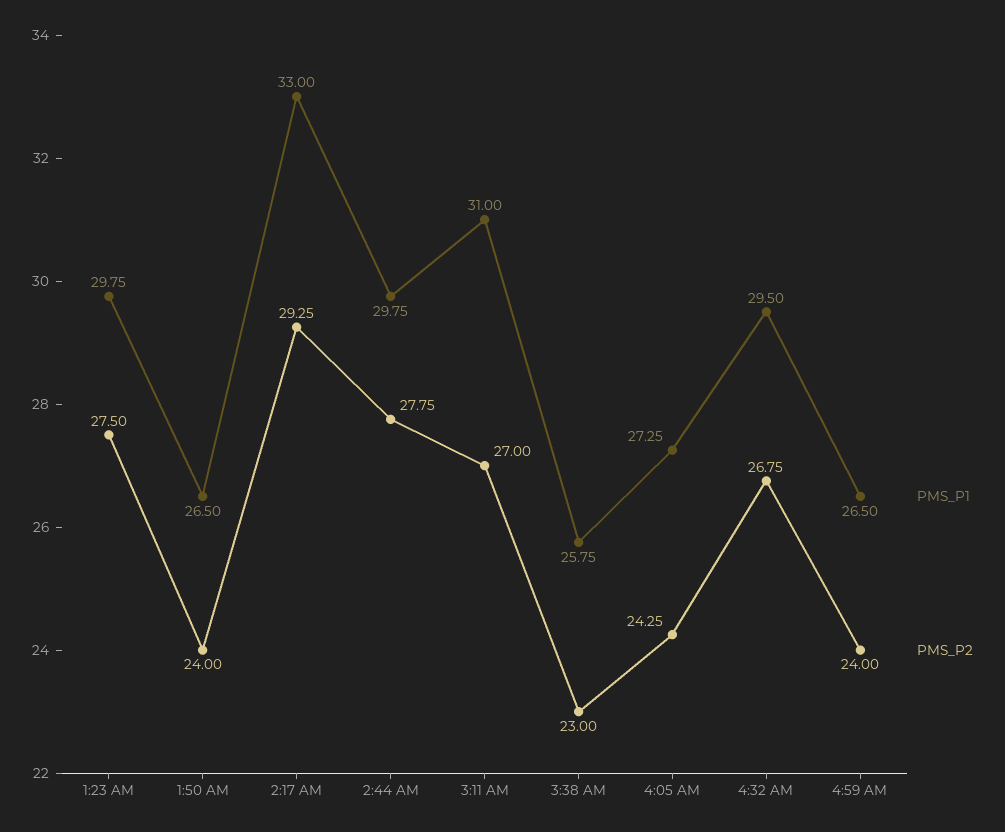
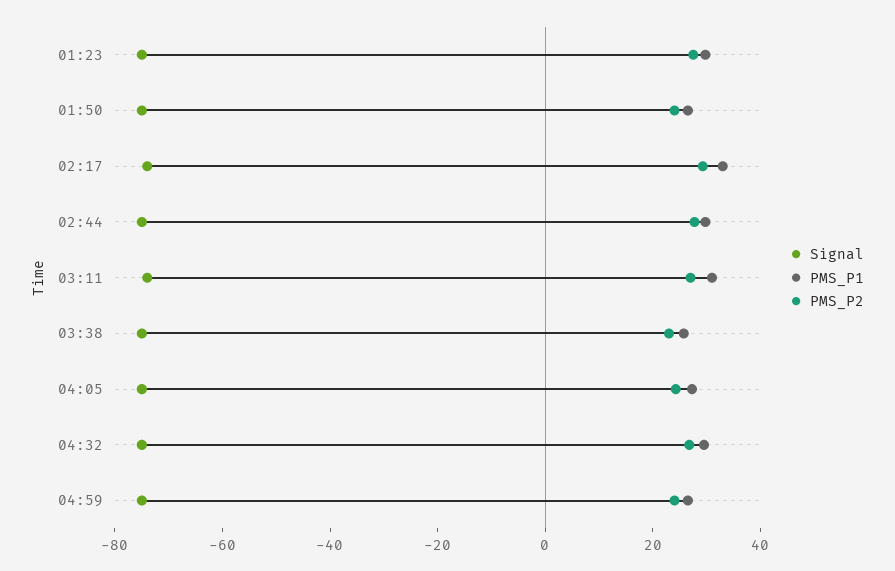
Signal, 1:23 AM: none -> -75
Signal, 1:50 AM: none -> -75
Signal, 2:17 AM: none -> -75
Signal, 2:44 AM: none -> -75
Signal, 3:11 AM: none -> -75
Signal, 3:38 AM: none -> -75
Signal, 4:05 AM: none -> -75
Signal, 4:32 AM: none -> -75
Signal, 4:59 AM: none -> -75

